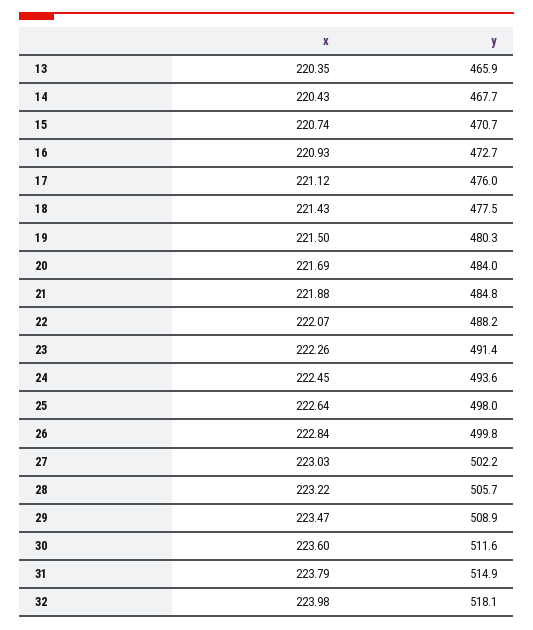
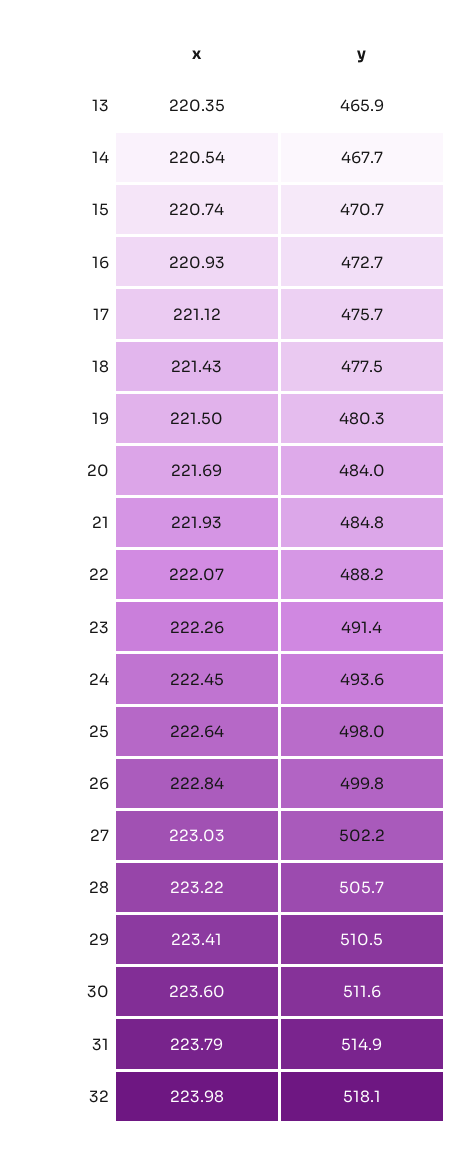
x, 14: 220.43 -> 220.54
y, 17: 476 -> 475.7
x, 21: 221.88 -> 221.93
x, 29: 223.47 -> 223.41
y, 29: 508.9 -> 510.5

